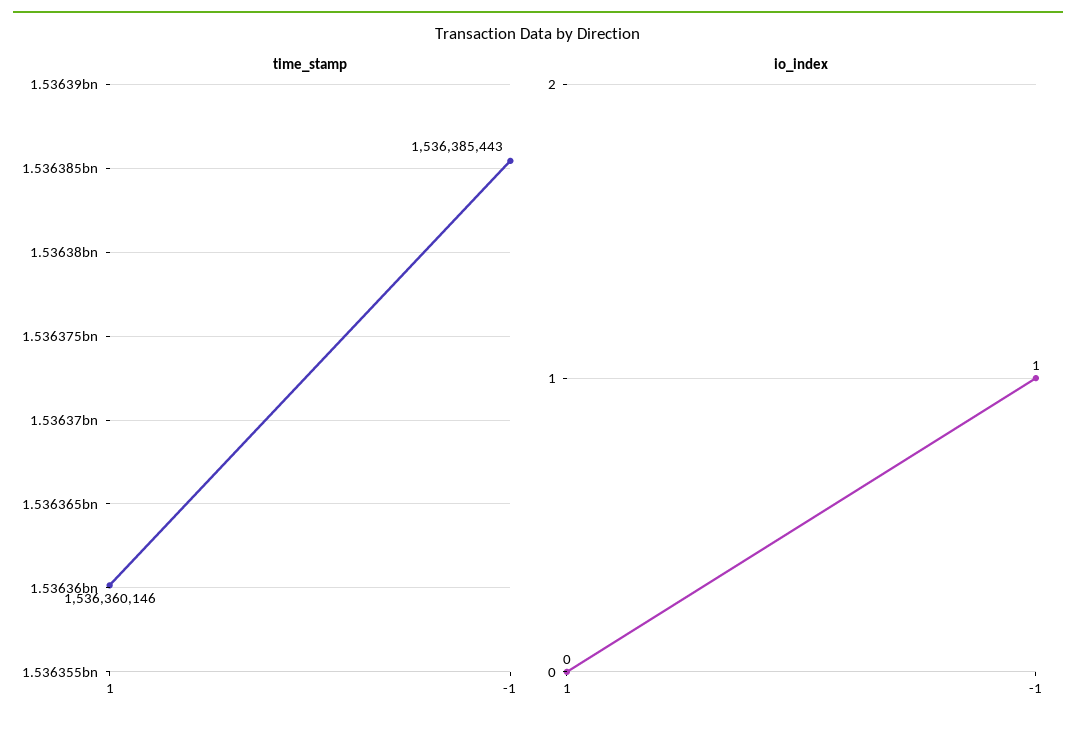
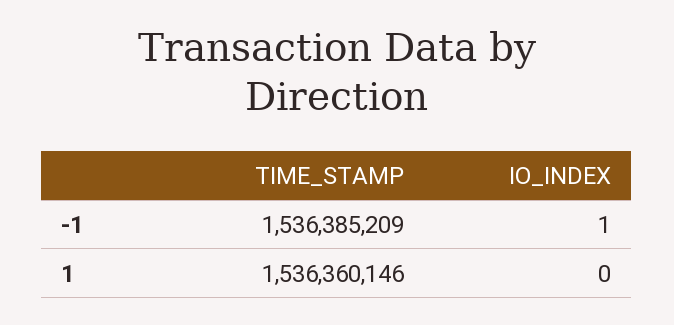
time_stamp, -1: 1536385443 -> 1536385209

